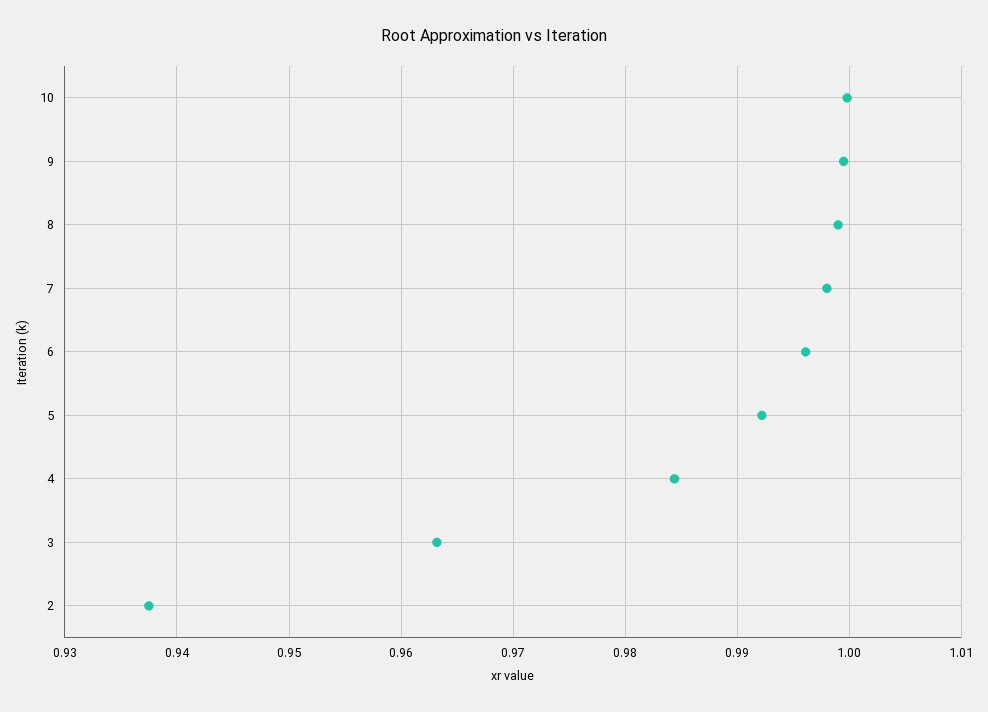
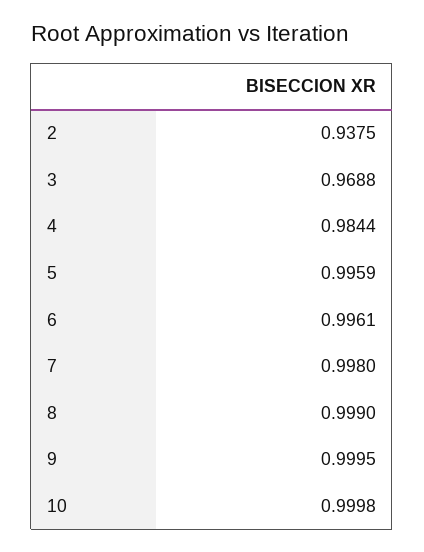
5: 0.992 -> 0.9959
3: 0.963 -> 0.9688

